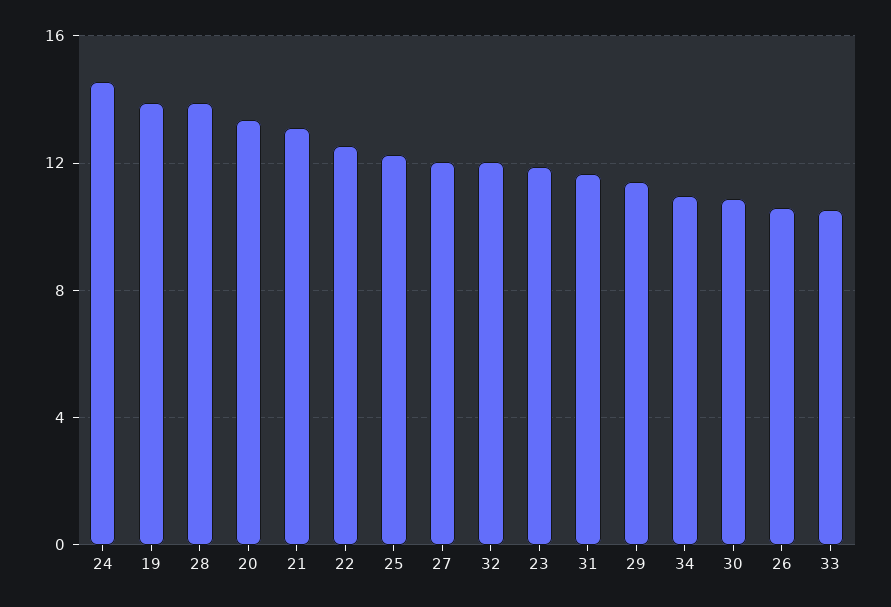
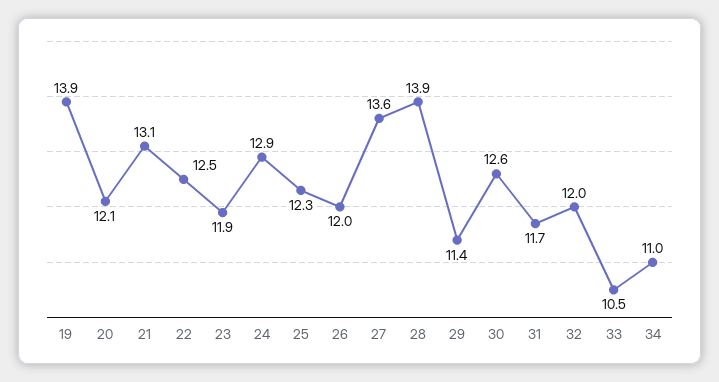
24: 14.5 -> 12.9
20: 13.5 -> 12.1
27: 12 -> 13.6
30: 11 -> 12.6
26: 10.5 -> 12

